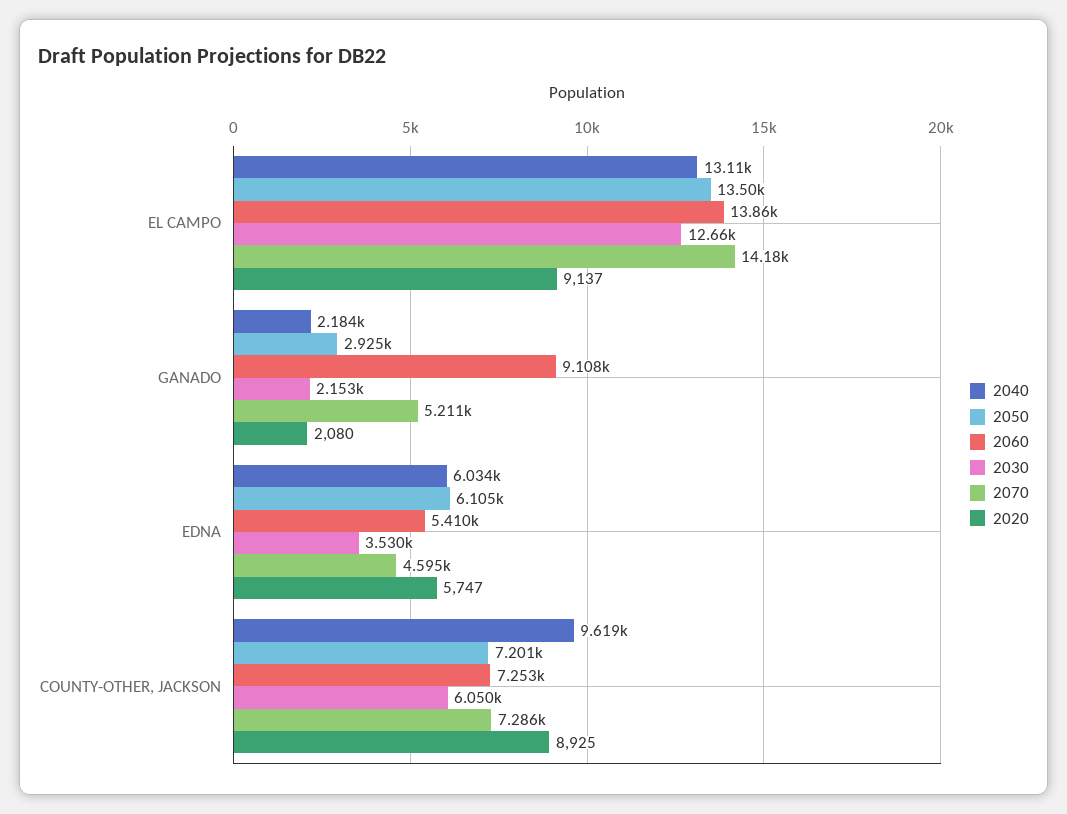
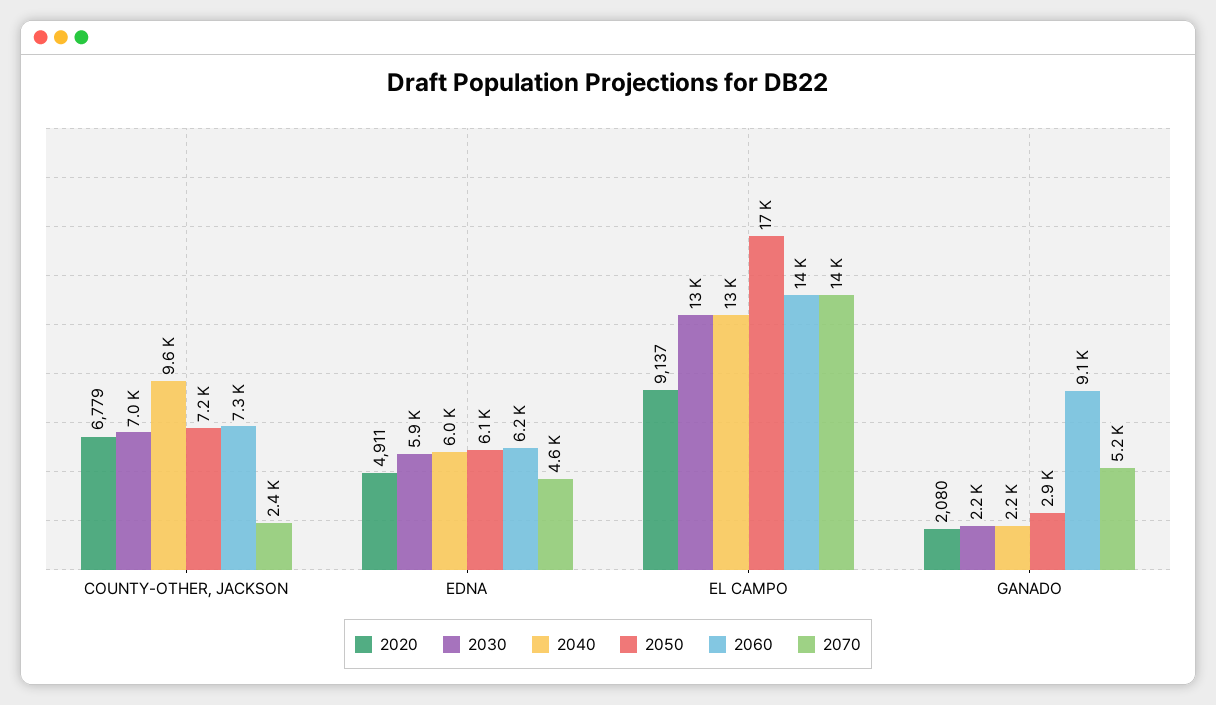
2050, EL CAMPO: 13500 -> 17000
2060, EDNA: 5410 -> 6200
2030, EDNA: 3530 -> 5900
2020, EDNA: 5747 -> 4911
2030, COUNTY-OTHER, JACKSON: 6050 -> 7000
2070, COUNTY-OTHER, JACKSON: 7286 -> 2400
2020, COUNTY-OTHER, JACKSON: 8925 -> 6779

